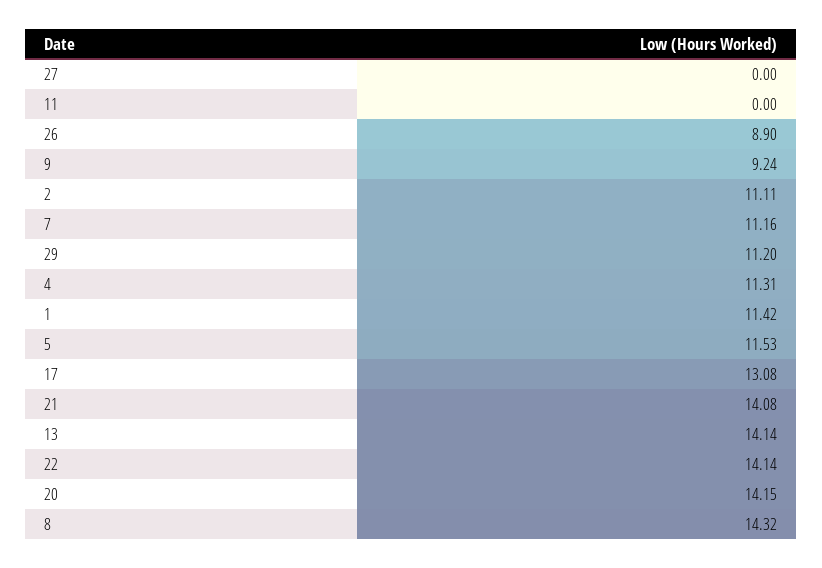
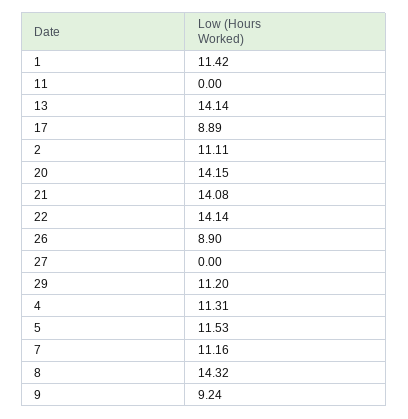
17: 13.08 -> 8.89

